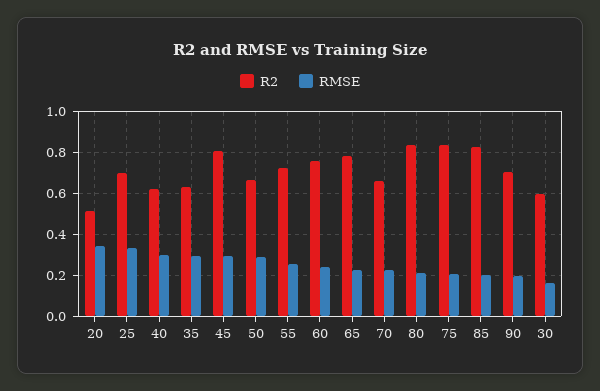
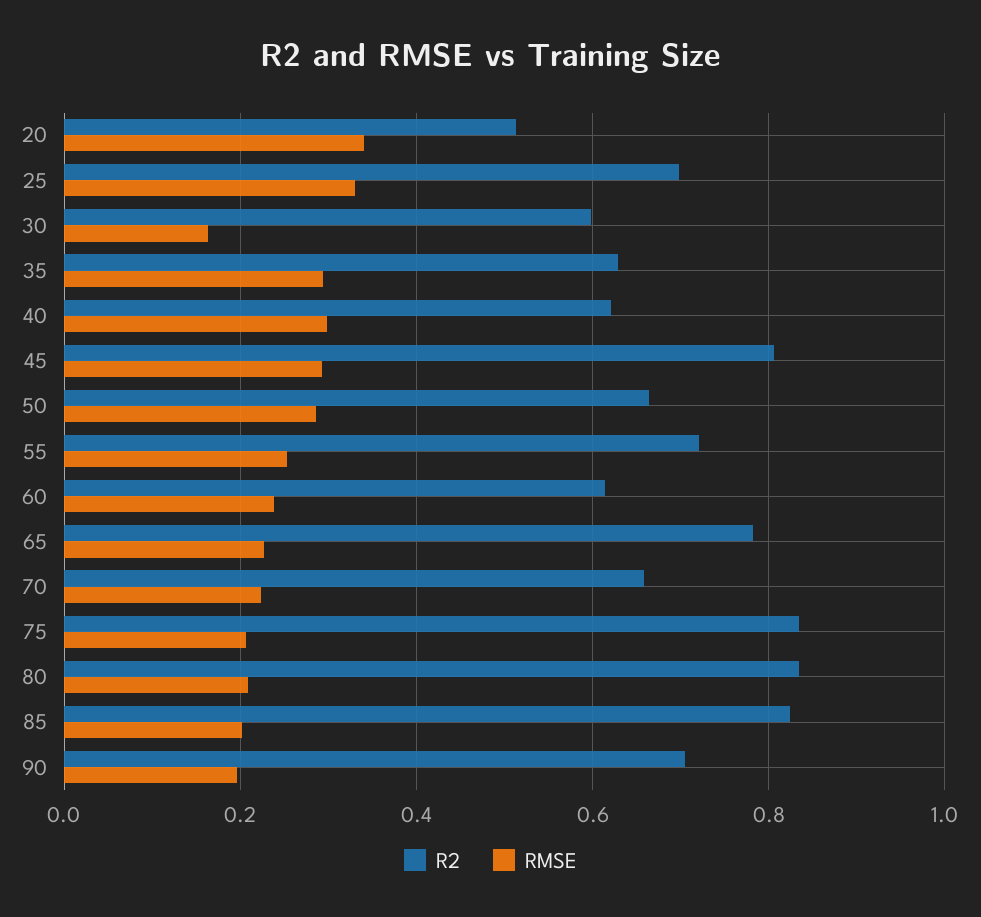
R2, 60: 0.75 -> 0.62

